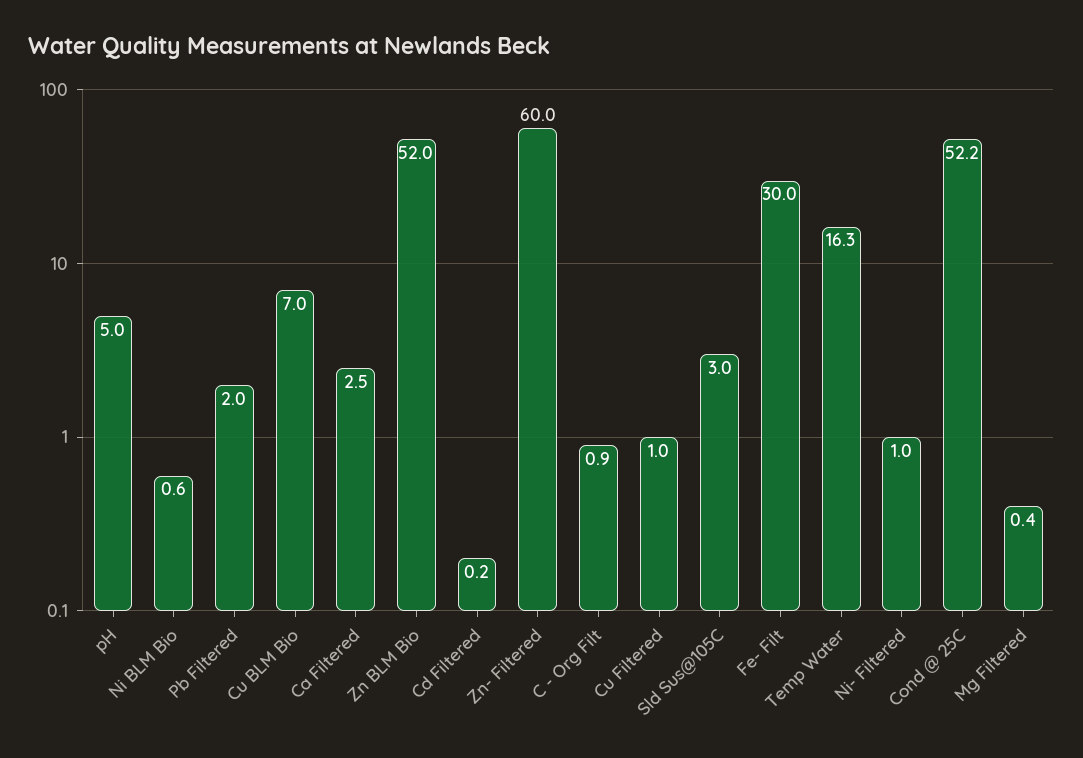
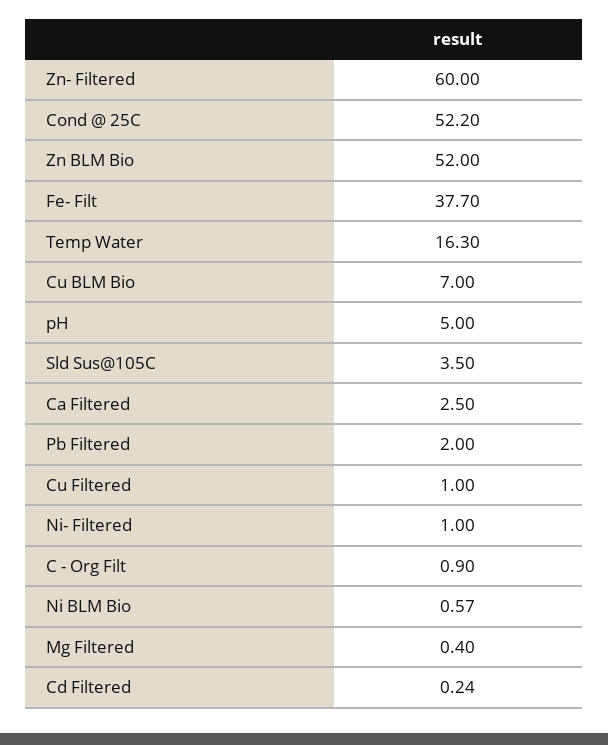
Sld Sus@105C: 3 -> 3.5
Fe- Filt: 30 -> 37.7

